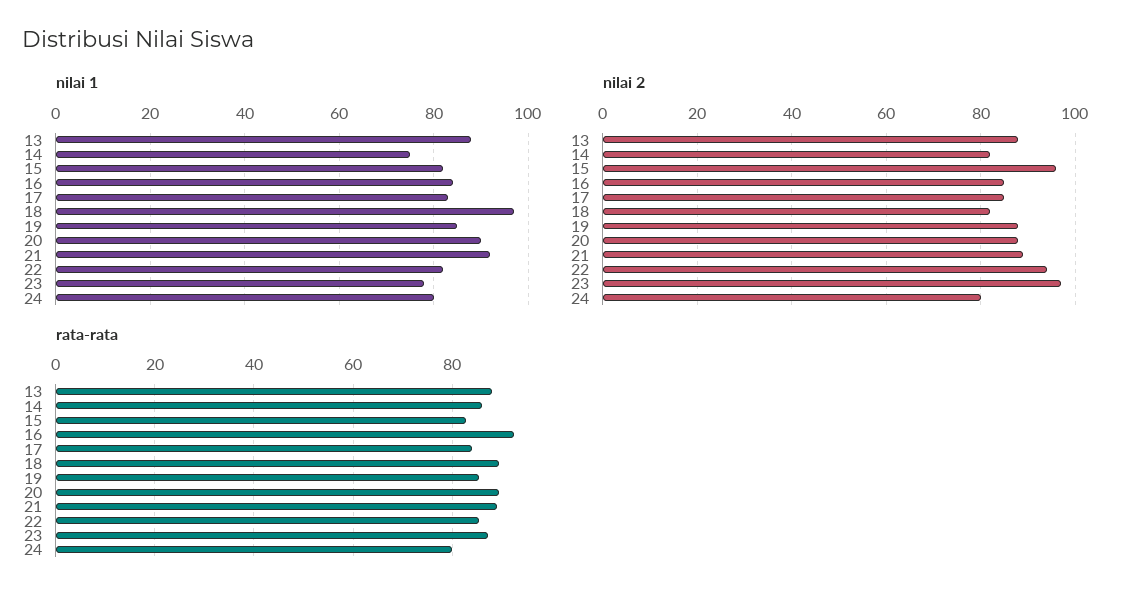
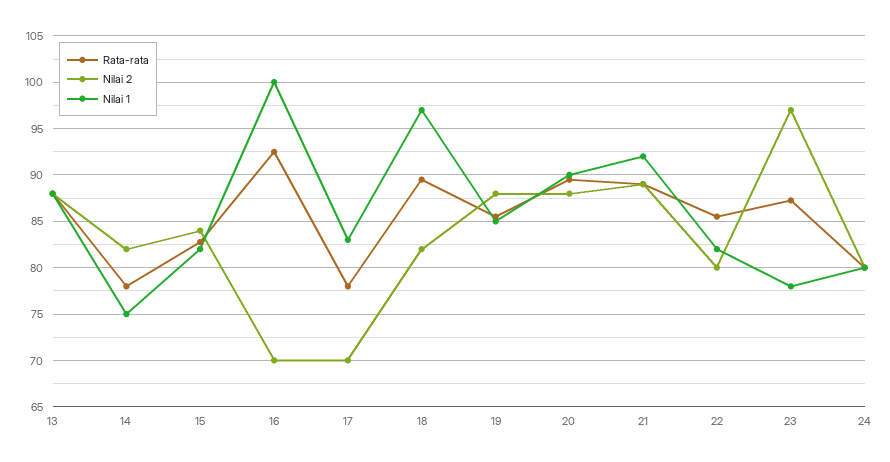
nilai 1, 16: 85 -> 100
nilai 2, 15: 95 -> 84
nilai 2, 16: 85 -> 70
nilai 2, 17: 85 -> 70
nilai 2, 22: 95 -> 80
rata-rata, 14: 86 -> 78
rata-rata, 17: 84 -> 78

